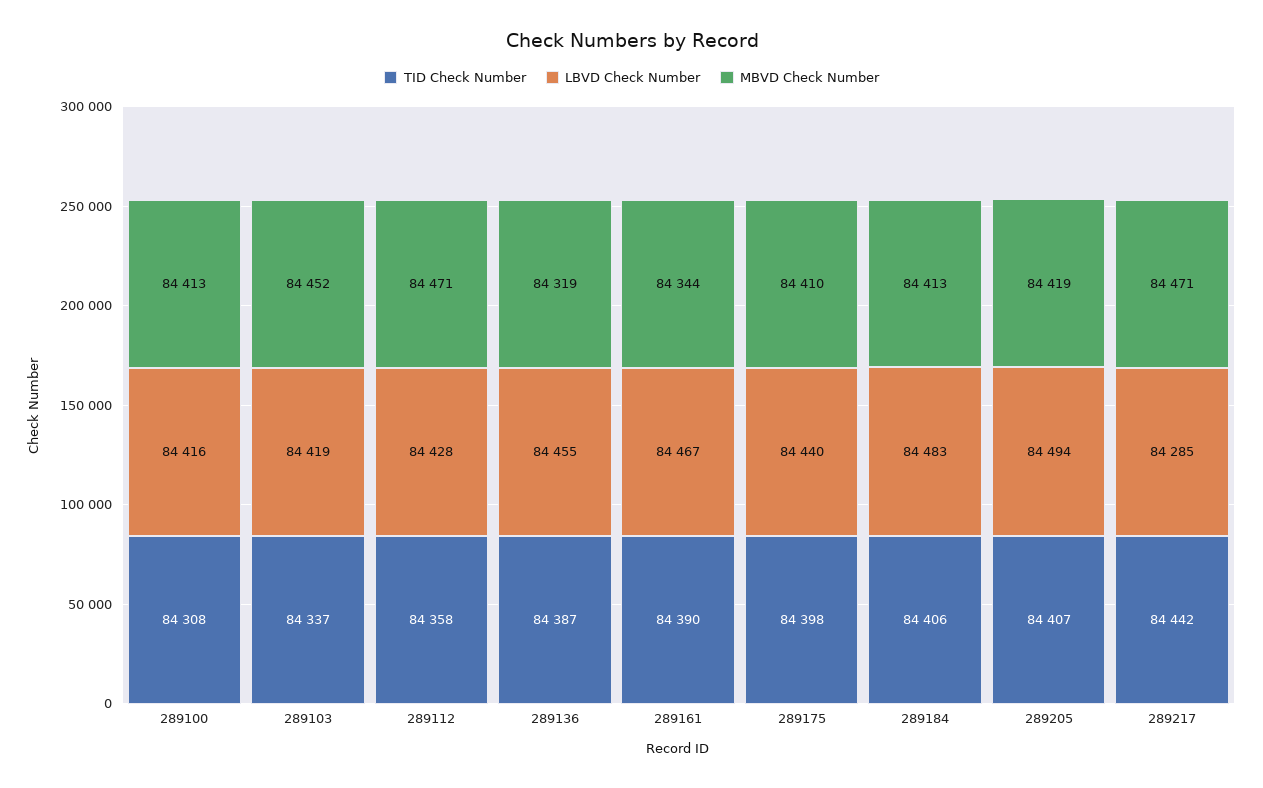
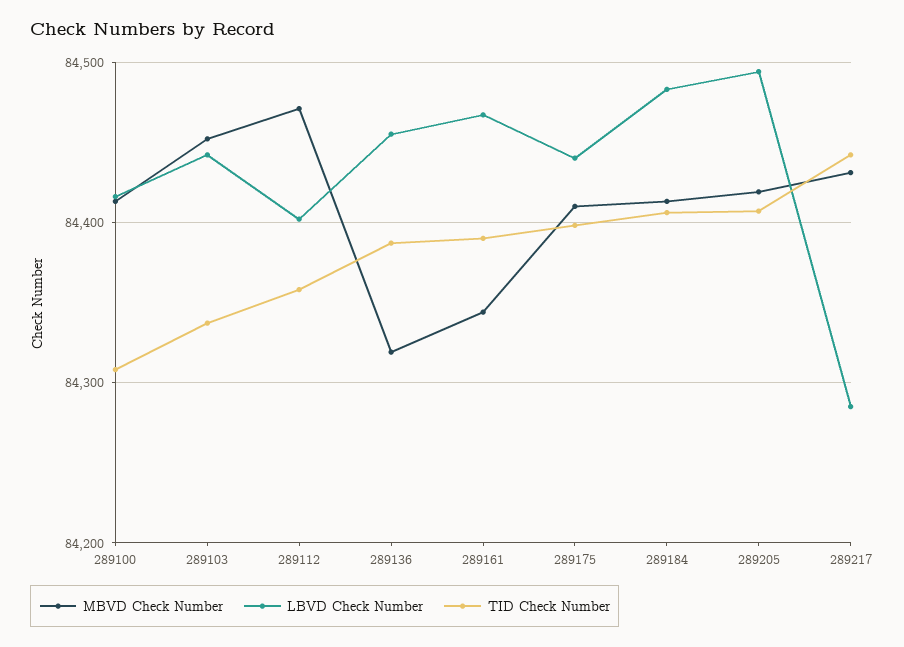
LBVD Check Number, 289103: 84419 -> 84440
LBVD Check Number, 289112: 84428 -> 84400
MBVD Check Number, 289217: 84471 -> 84430

